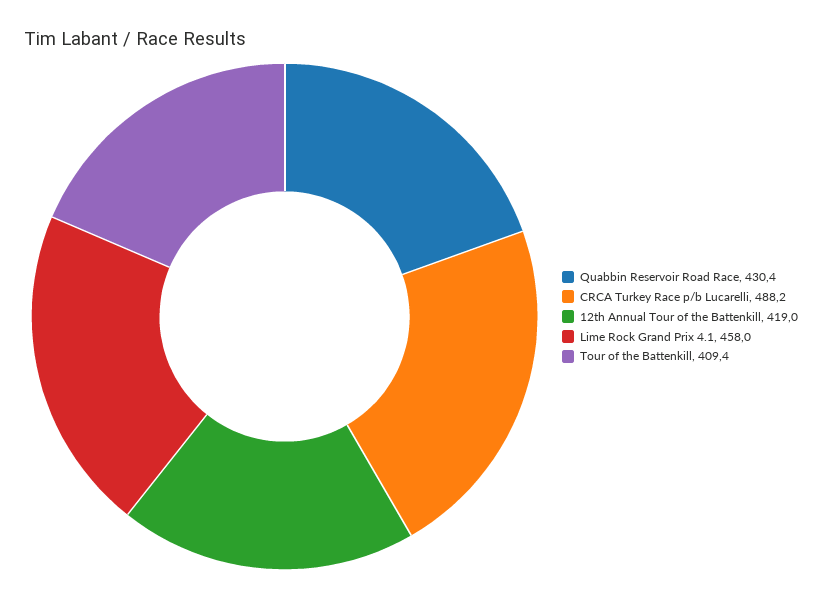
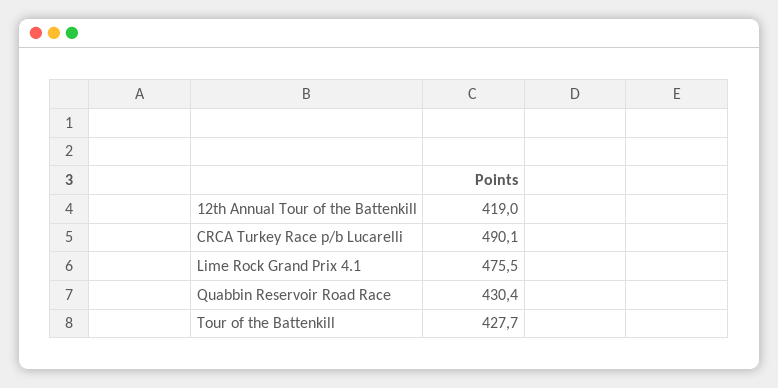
CRCA Turkey Race p/b Lucarelli: 488.2 -> 490.1
Lime Rock Grand Prix 4.1: 458 -> 475.5
Tour of the Battenkill: 409.4 -> 427.7

